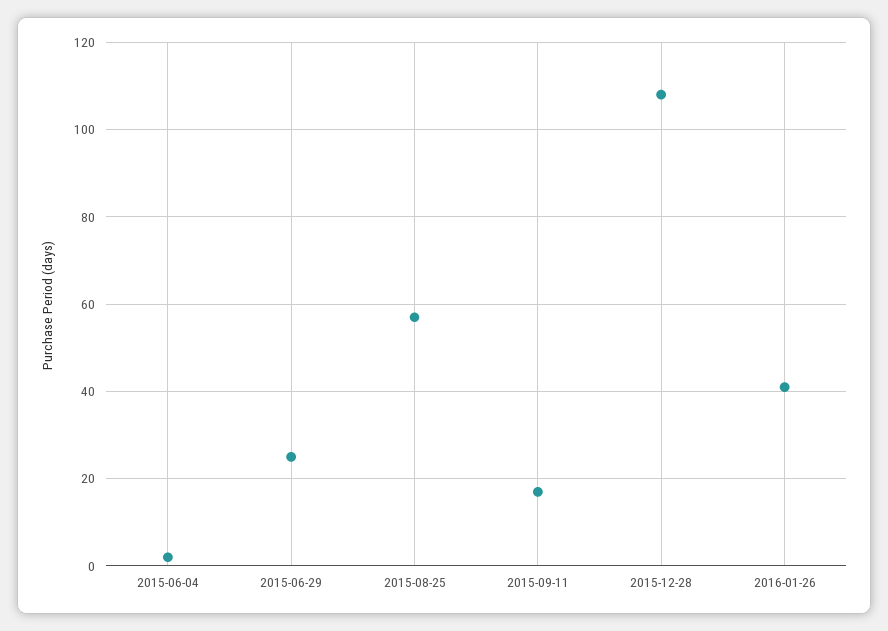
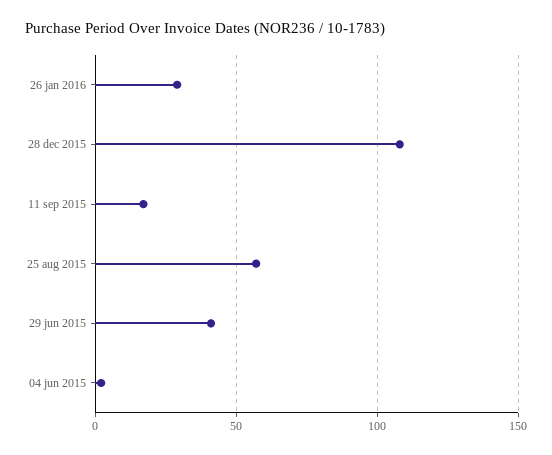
2015-06-29: 25 -> 40
2016-01-26: 40 -> 30

